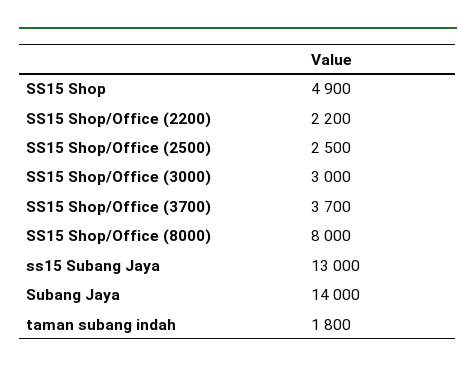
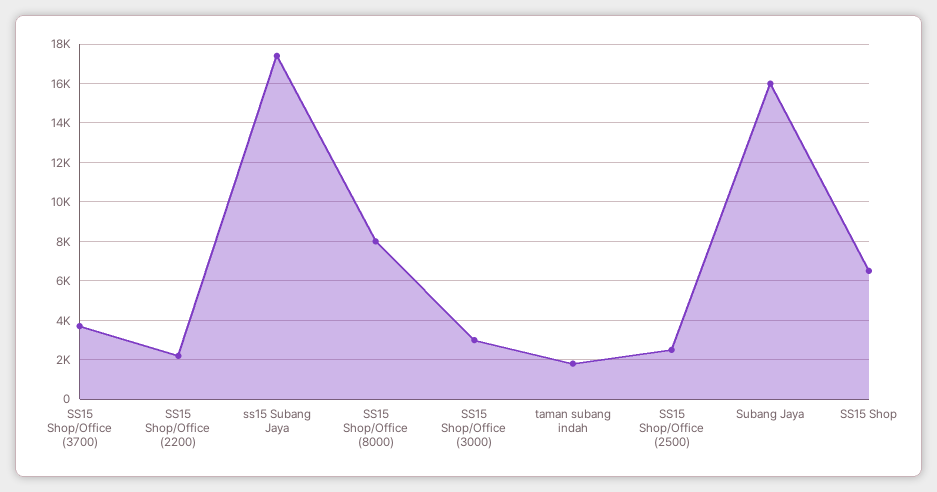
SS15 Shop: 4900 -> 6500
ss15 Subang Jaya: 13000 -> 17500
Subang Jaya: 14000 -> 16000

